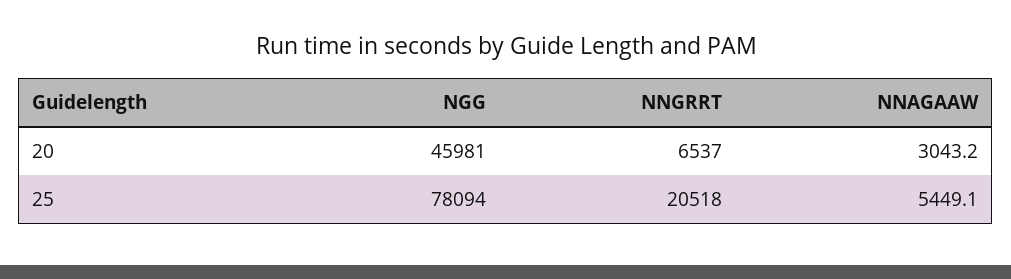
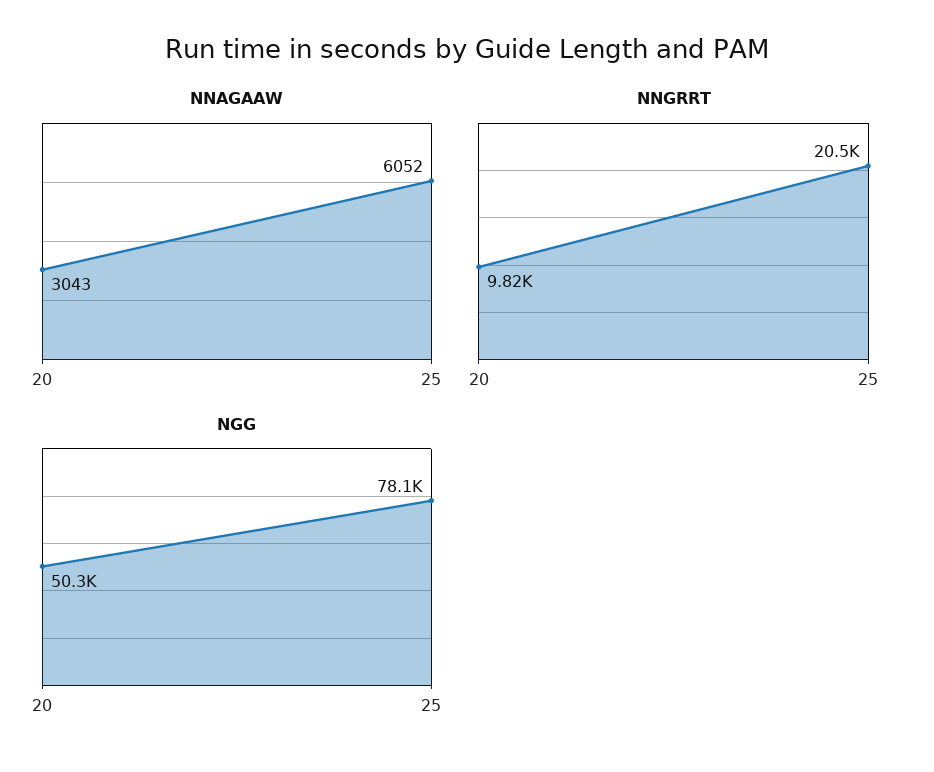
NGG, 20: 45981 -> 50300
NNGRRT, 20: 6537 -> 9820
NNAGAAW, 25: 5449.1 -> 6052

